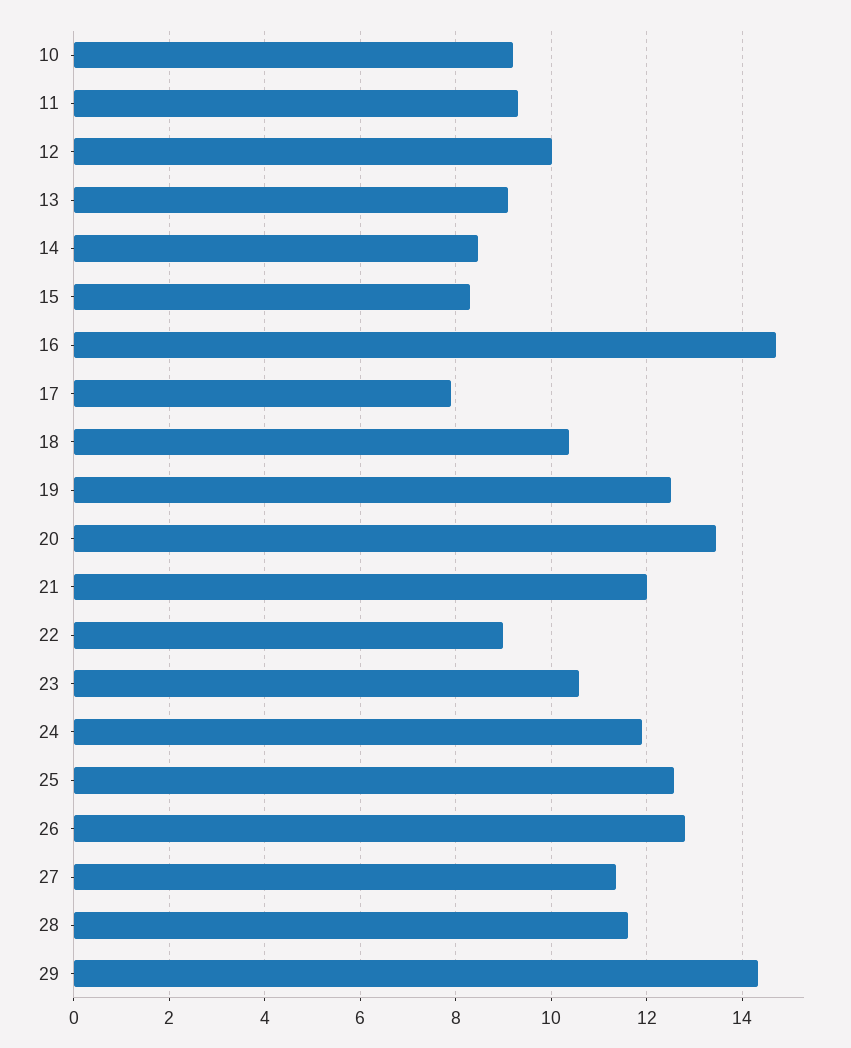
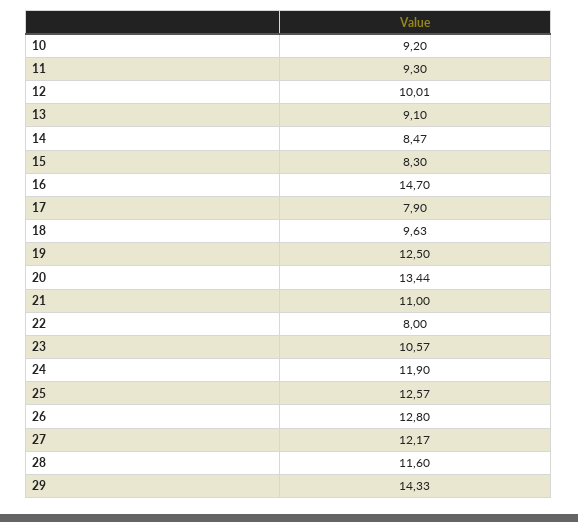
18: 10.4 -> 9.63
21: 12 -> 11
22: 9 -> 8
27: 11.4 -> 12.17

